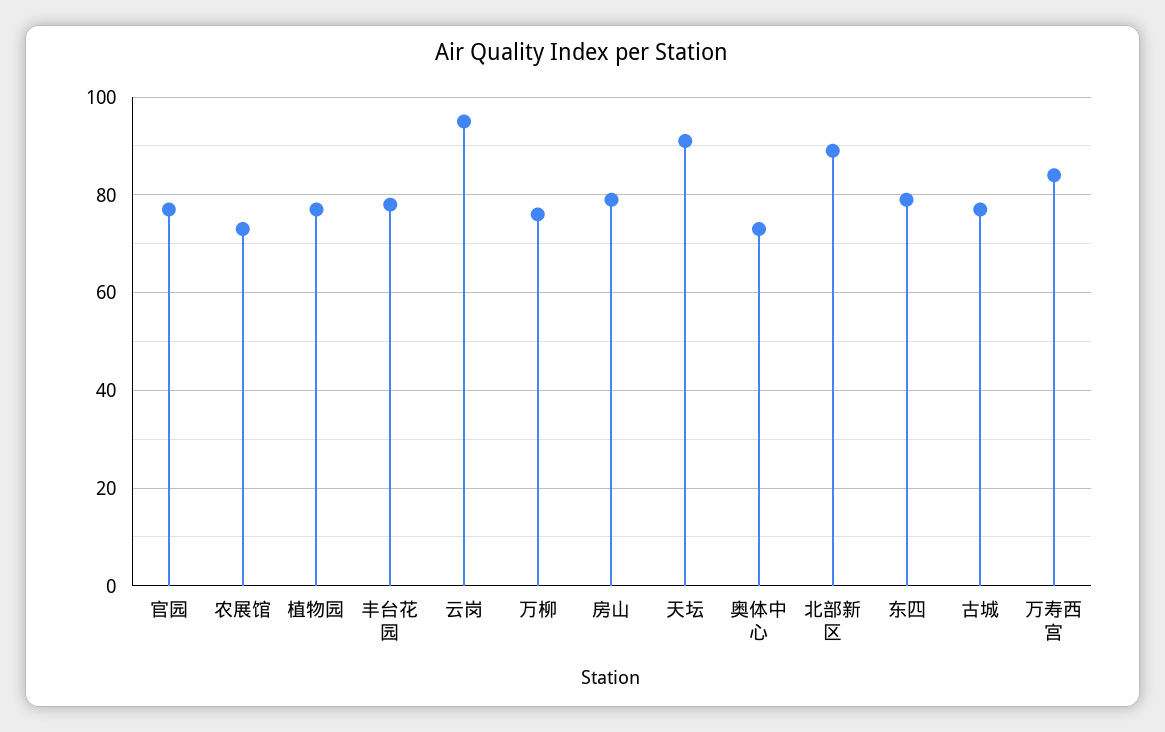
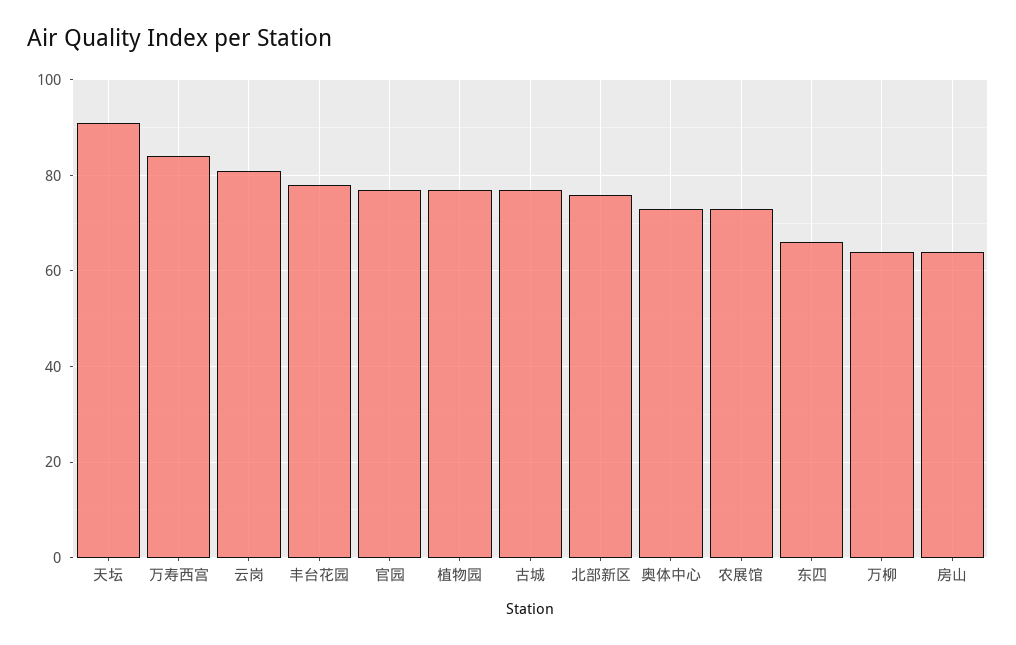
云岗: 95 -> 80
万柳: 75 -> 65
房山: 80 -> 65
北部新区: 90 -> 75
东四: 80 -> 65

